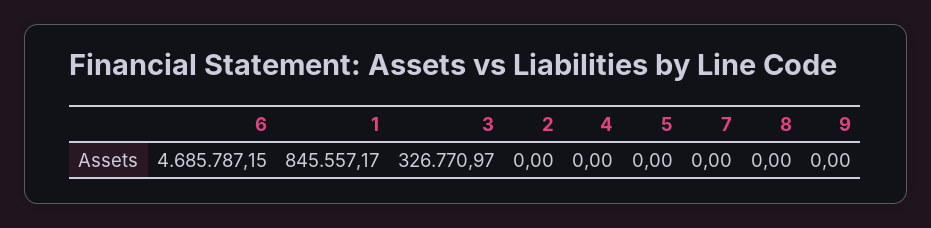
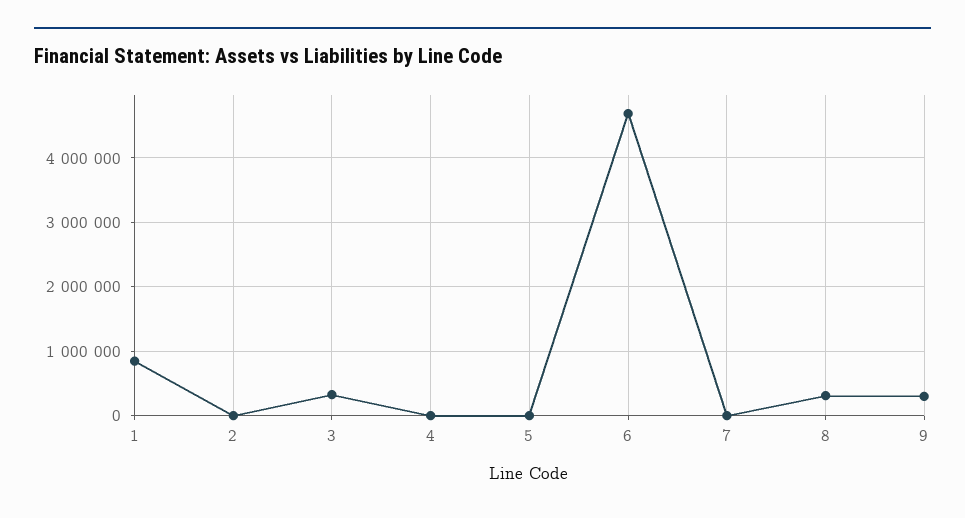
8: 0 -> 300000
9: 0 -> 300000

